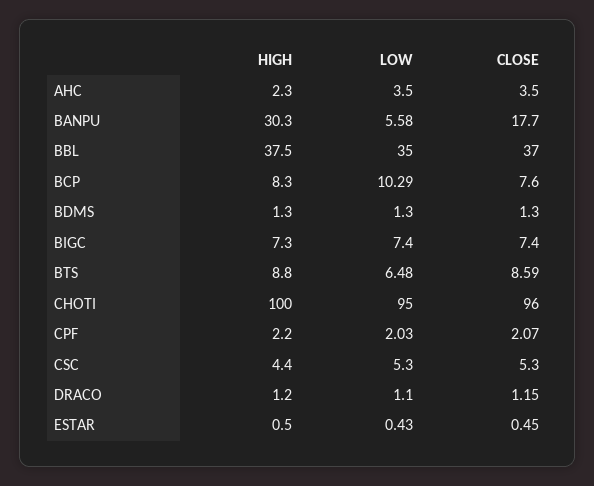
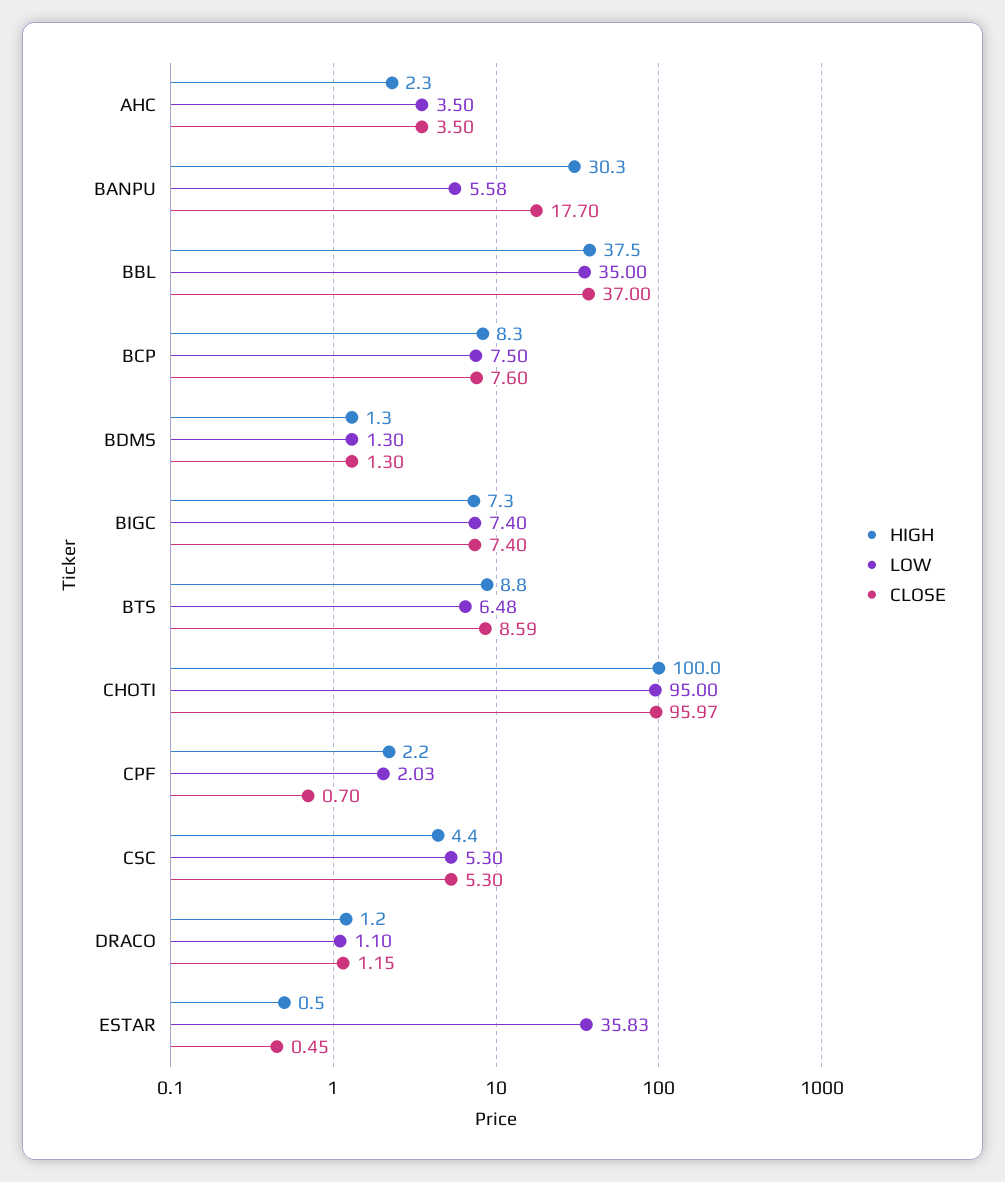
LOW, BCP: 10.29 -> 7.5
CLOSE, CHOTI: 96 -> 95.97
CLOSE, CPF: 2.07 -> 0.7
LOW, ESTAR: 0.43 -> 35.83

